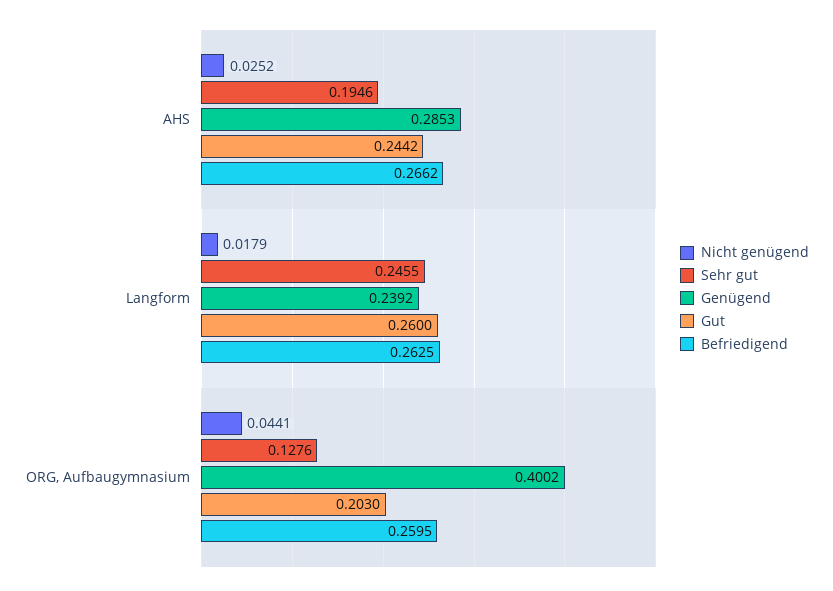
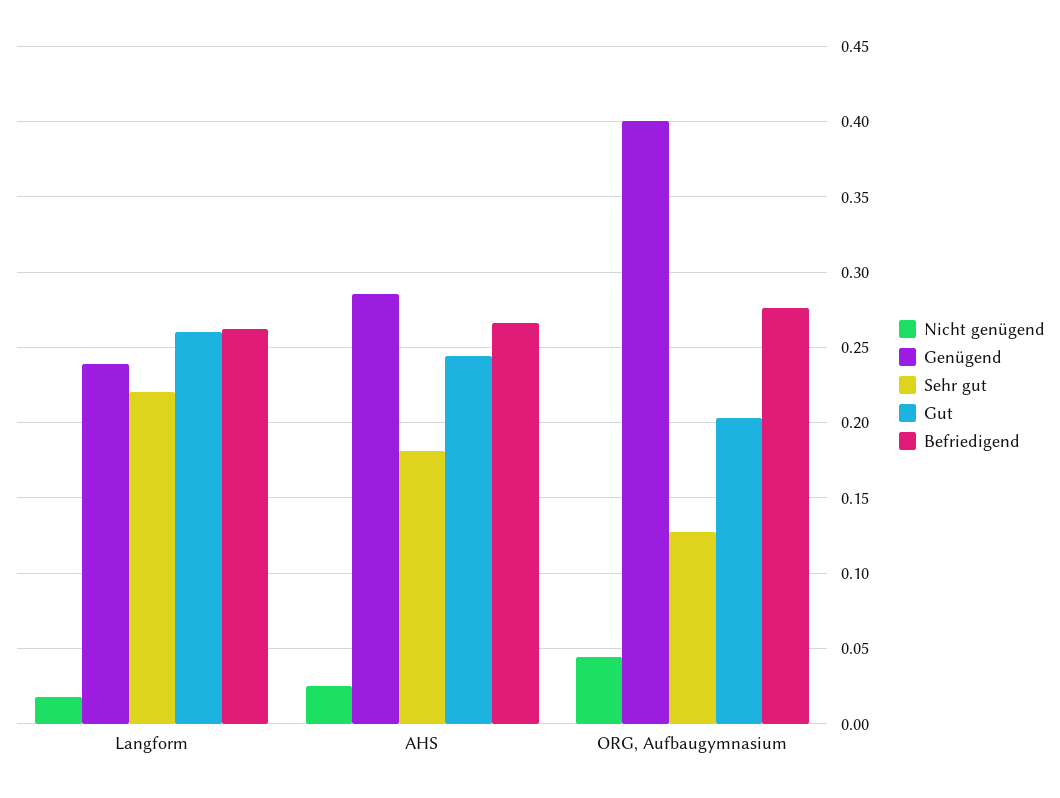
Sehr gut, AHS: 0.1946 -> 0.18
Sehr gut, Langform: 0.2455 -> 0.22
Befriedigend, ORG, Aufbaugymnasium: 0.2595 -> 0.275

